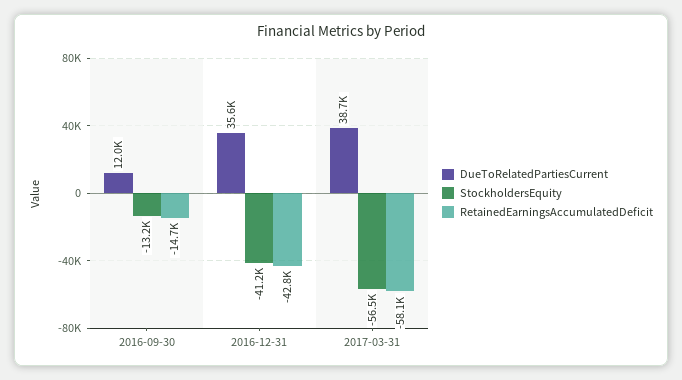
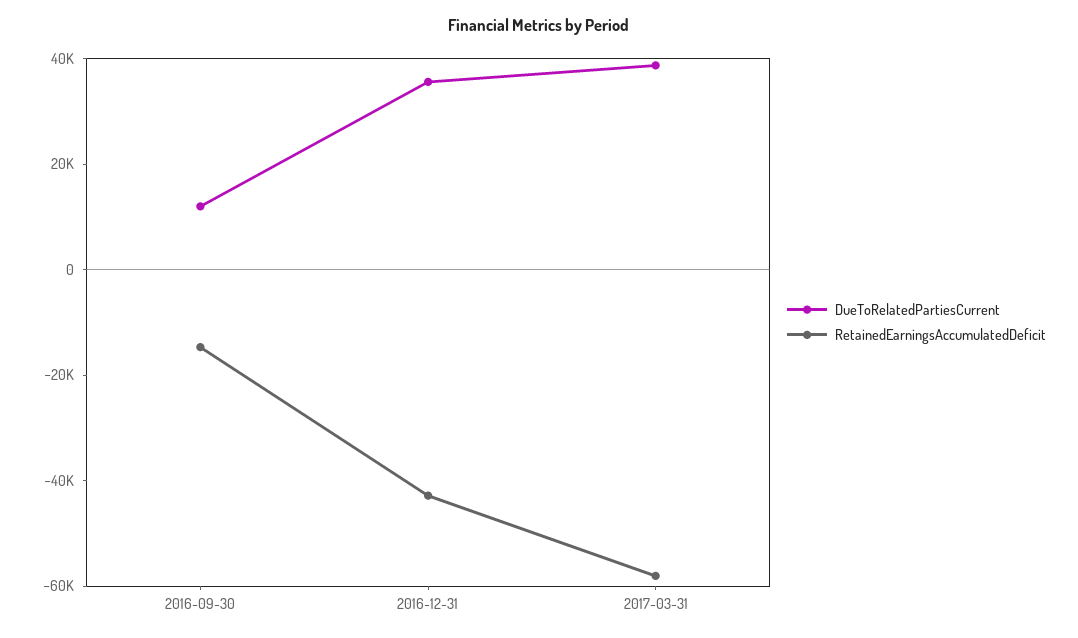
StockholdersEquity, 2016-09-30: -13200 -> none
StockholdersEquity, 2016-12-31: -41200 -> none
StockholdersEquity, 2017-03-31: -56500 -> none

